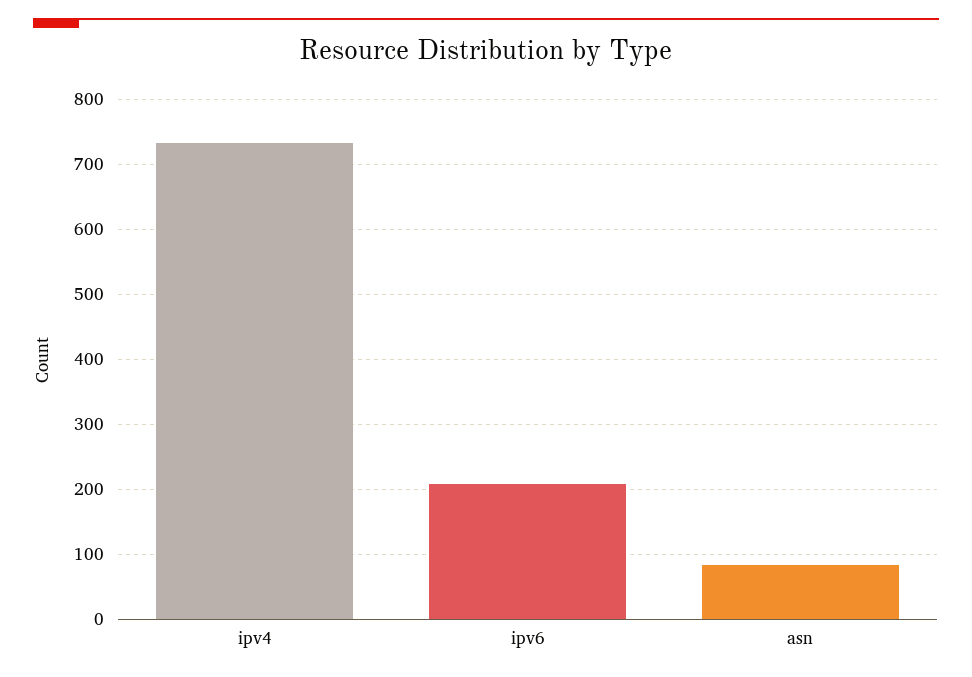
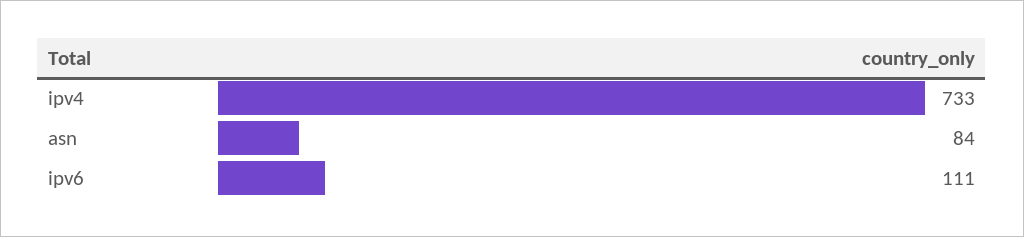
ipv6: 210 -> 111

